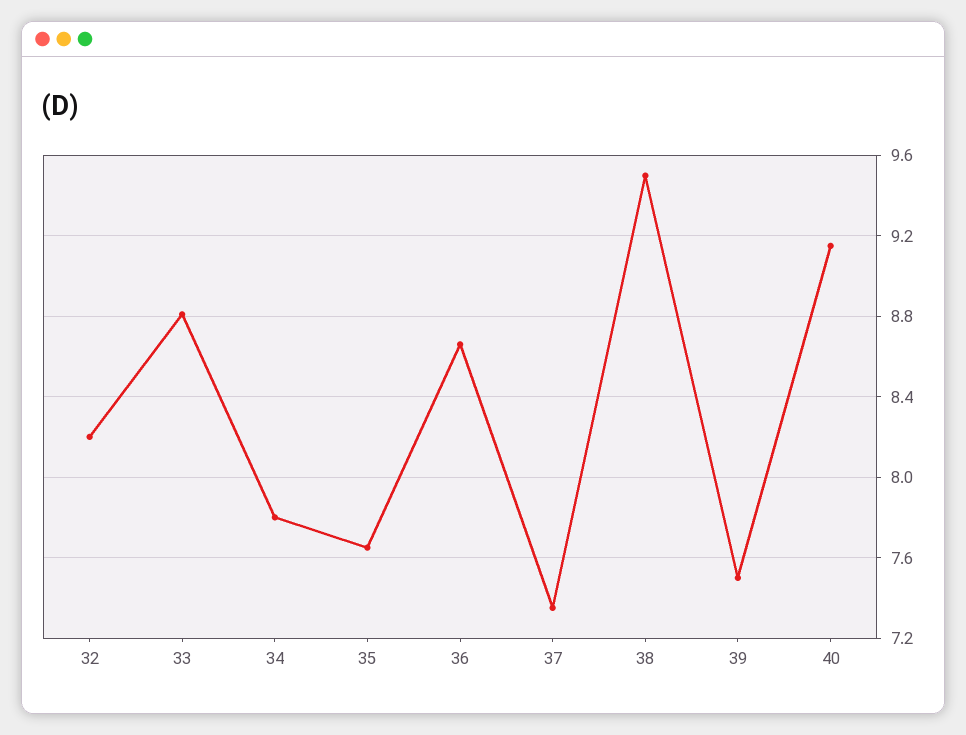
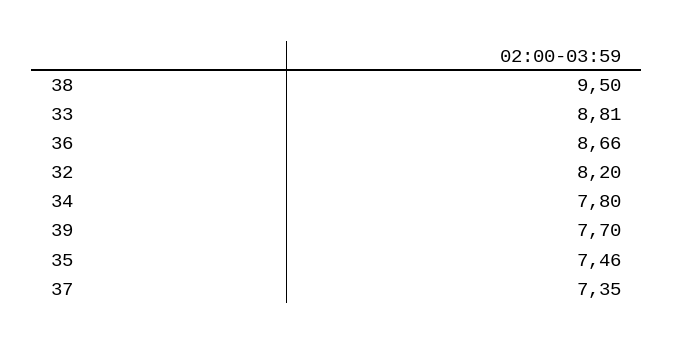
35: 7.65 -> 7.46
39: 7.5 -> 7.7
40: 9.15 -> none

